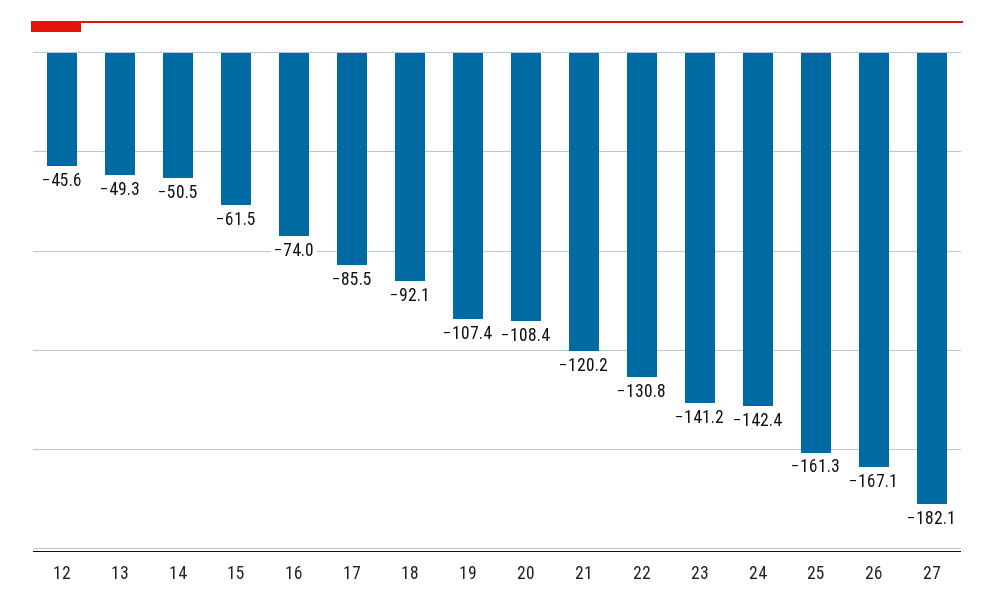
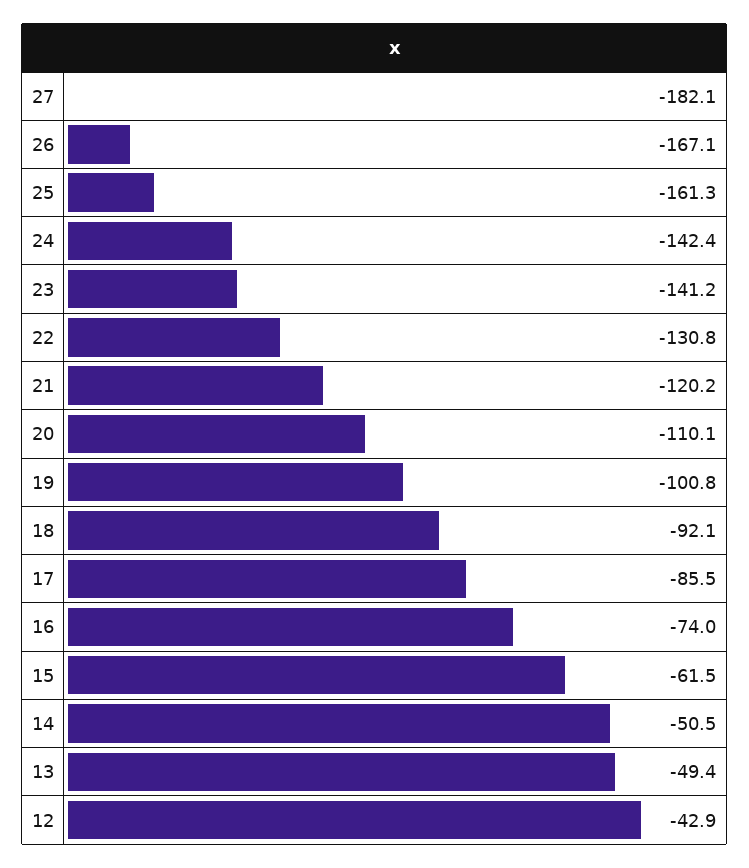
12: -45.6 -> -42.9
13: -49.3 -> -49.4
19: -107.4 -> -100.8
20: -108.4 -> -110.1

